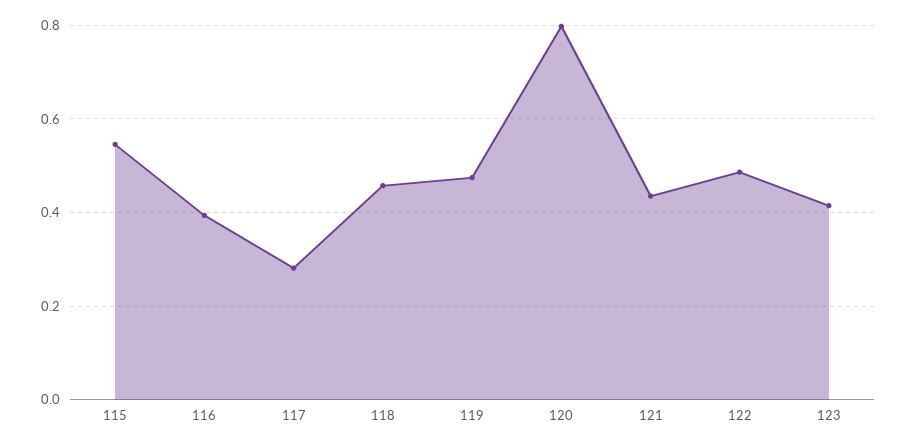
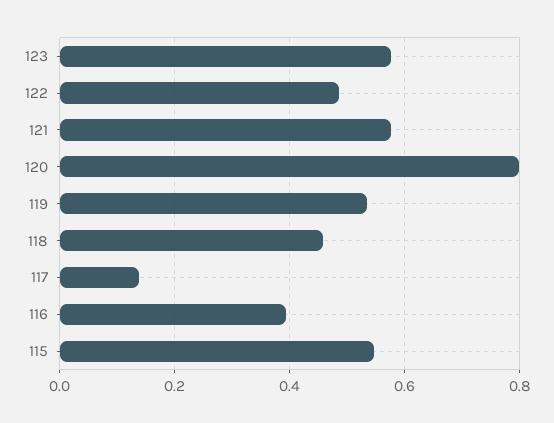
117: 0.28 -> 0.14
119: 0.48 -> 0.54
121: 0.44 -> 0.58
123: 0.42 -> 0.58

